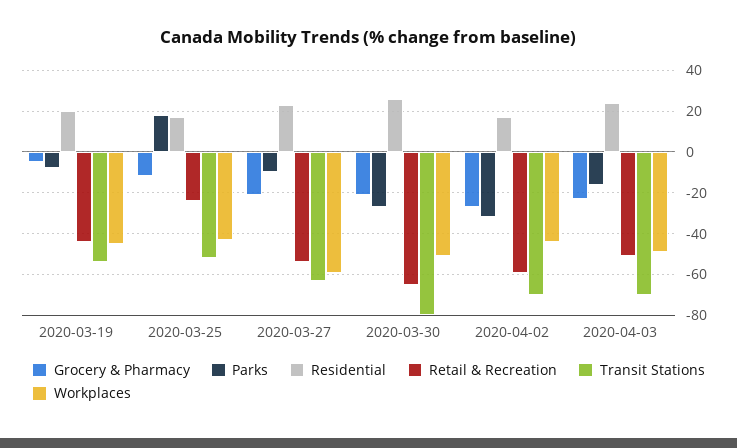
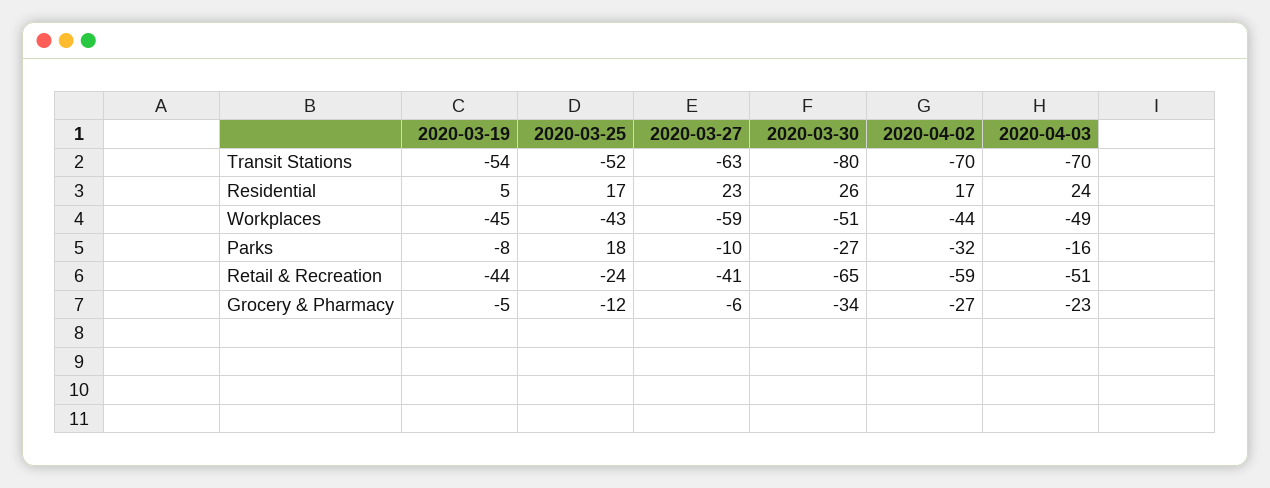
Residential, 2020-03-19: 20 -> 5
Grocery & Pharmacy, 2020-03-27: -20 -> -6
Retail & Recreation, 2020-03-27: -55 -> -41
Grocery & Pharmacy, 2020-03-30: -20 -> -34

